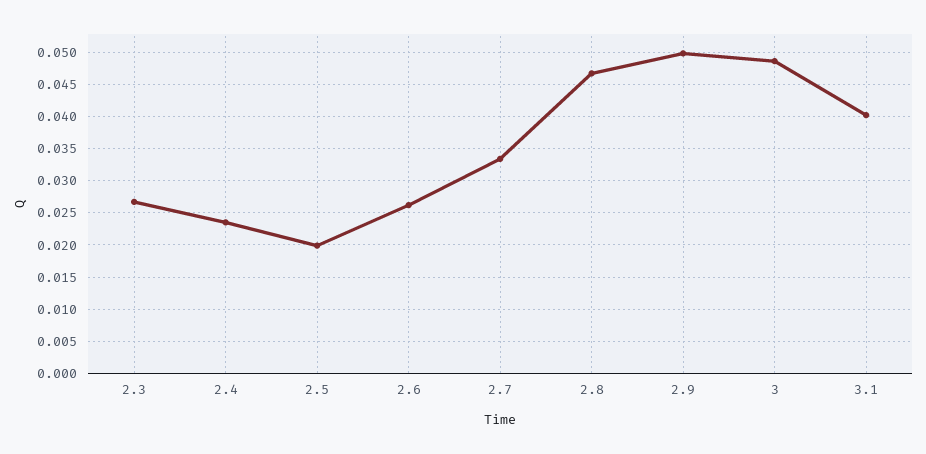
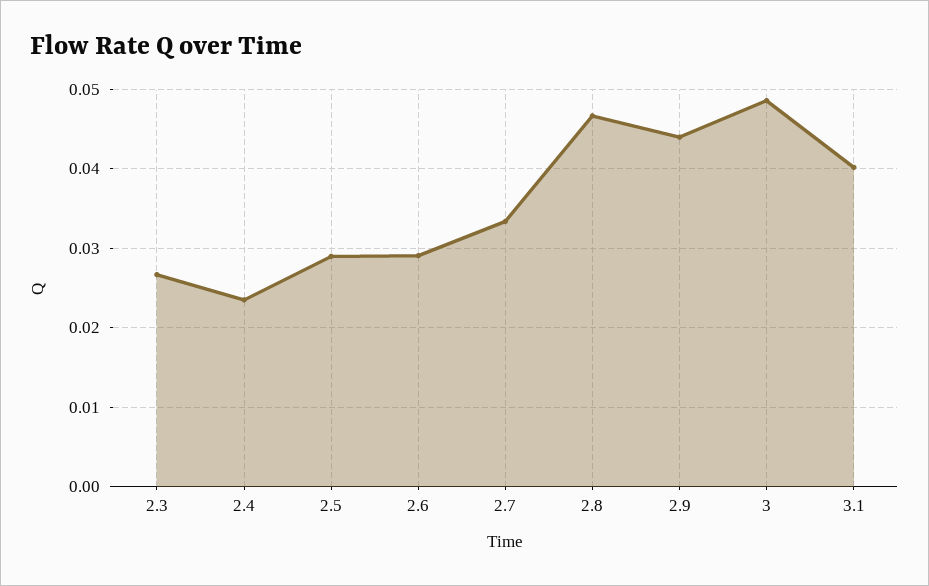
2.5: 0.02 -> 0.029
2.6: 0.026 -> 0.029
2.9: 0.05 -> 0.044

